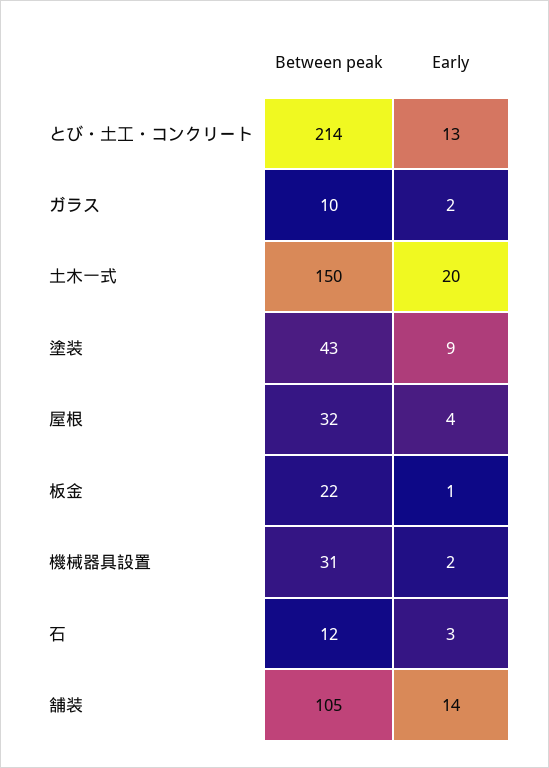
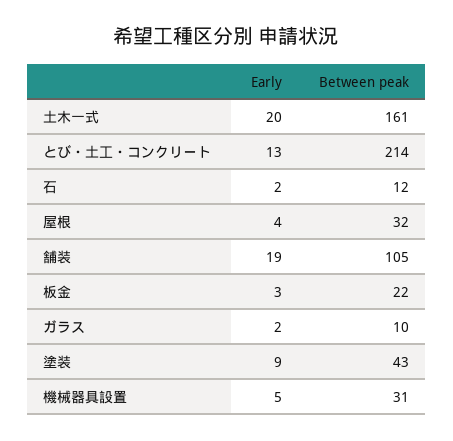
Between peak, 土木一式: 150 -> 161
Early, 板金: 1 -> 3
Early, 機械器具設置: 2 -> 5
Early, 石: 3 -> 2
Early, 舗装: 14 -> 19

